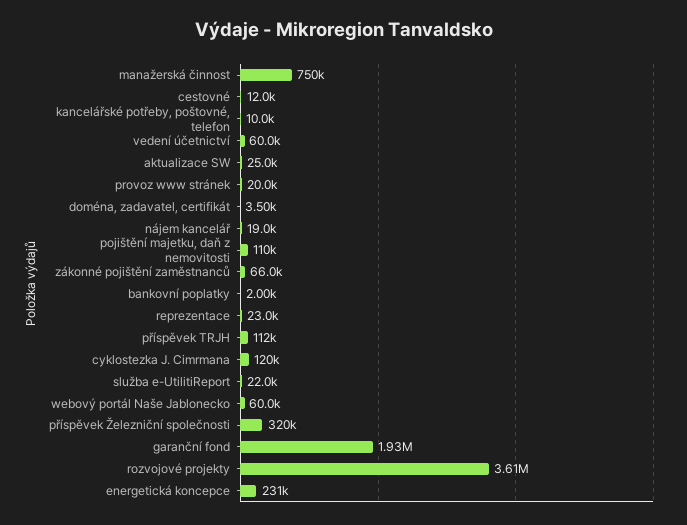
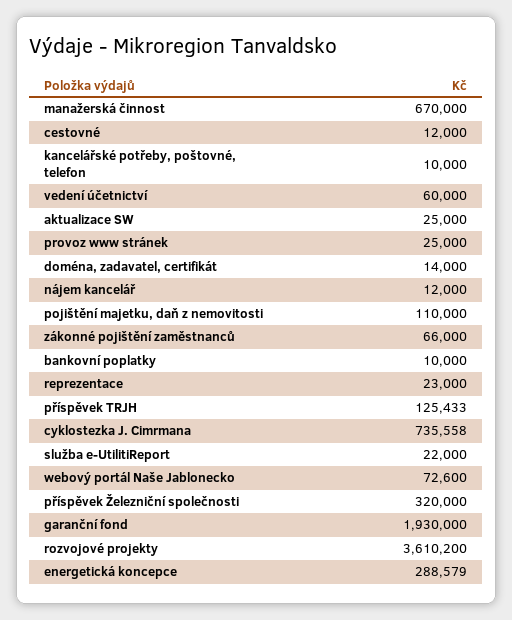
manažerská činnost: 750000 -> 670000
provoz www stránek: 20000 -> 25000
doména, zadavatel, certifikát: 3500 -> 14000
nájem kancelář: 19000 -> 12000
bankovní poplatky: 2000 -> 10000
příspěvek TRJH: 112000 -> 125433
cyklostezka J. Cimrmana: 120000 -> 735558
webový portál Naše Jablonecko: 60000 -> 72600
energetická koncepce: 231000 -> 288579

